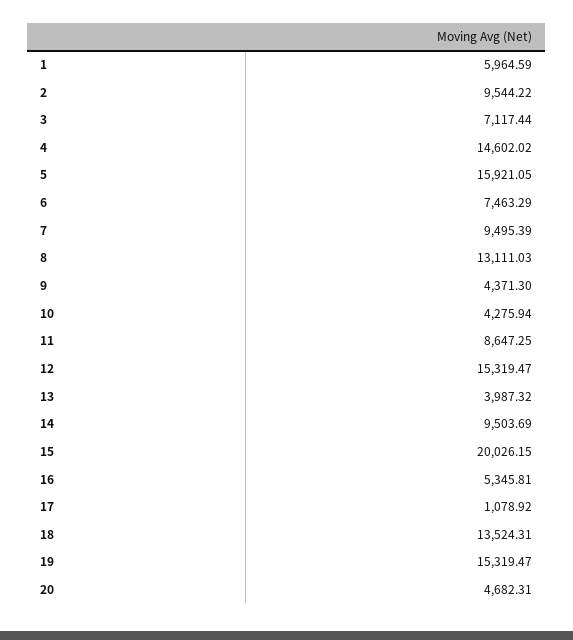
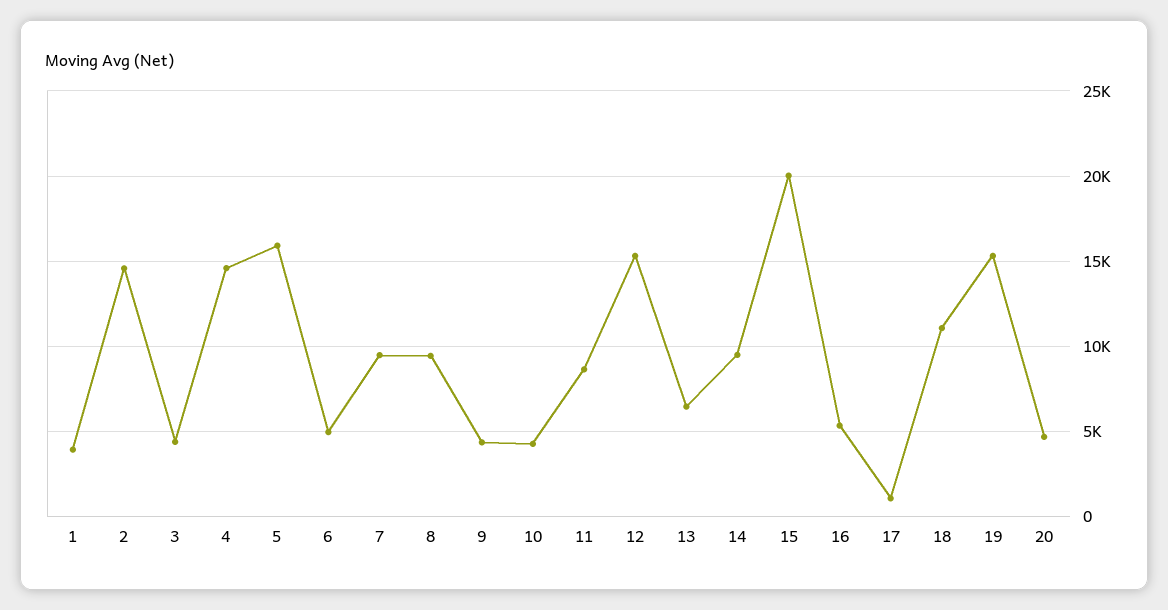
1: 5964.59 -> 4000
2: 9544.22 -> 14500
3: 7117.44 -> 4500
6: 7463.29 -> 5000
8: 13111.03 -> 9500
13: 3987.32 -> 6500
18: 13524.31 -> 11000

